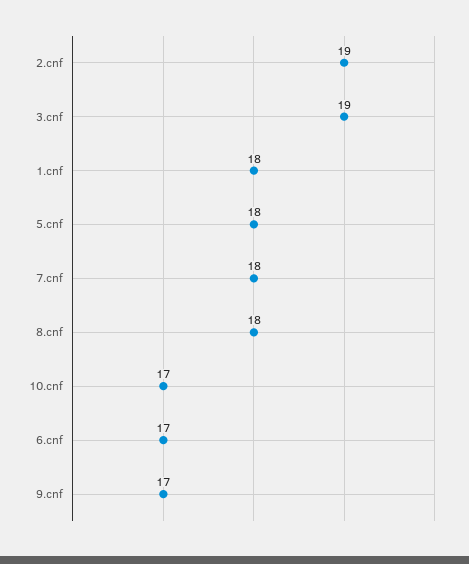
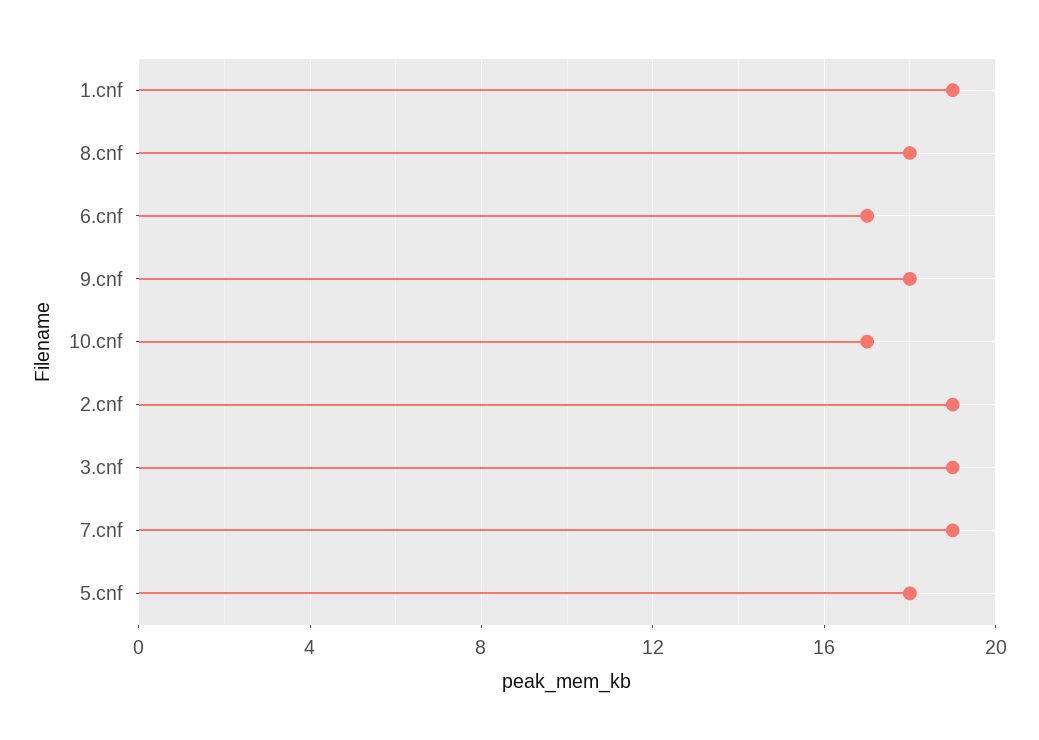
1.cnf: 18 -> 19
7.cnf: 18 -> 19
9.cnf: 17 -> 18

